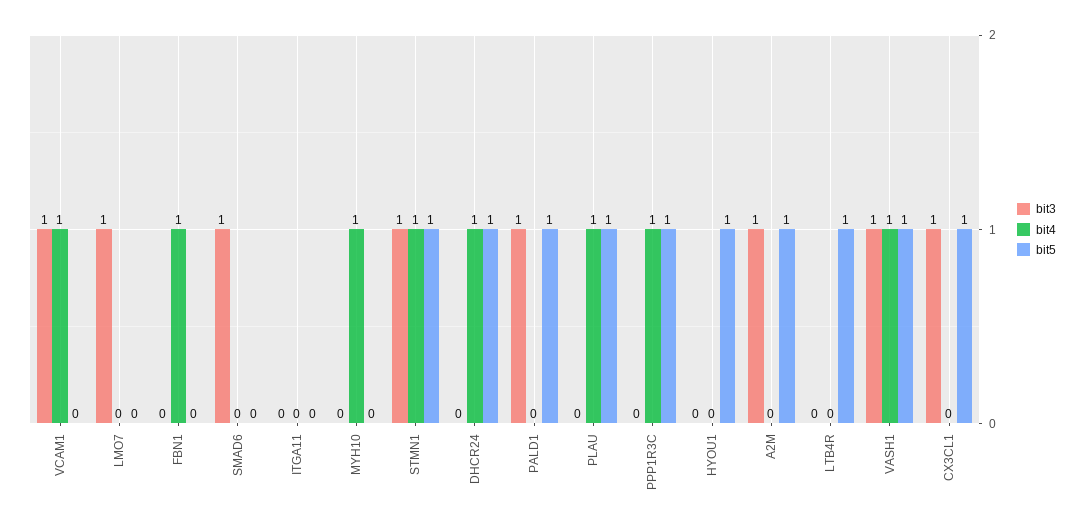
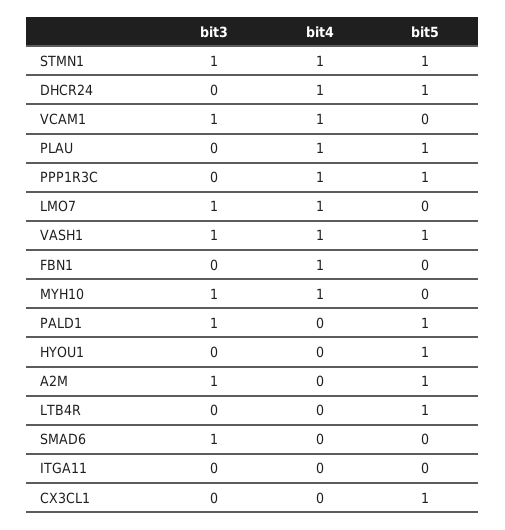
bit4, LMO7: 0 -> 1
bit3, MYH10: 0 -> 1
bit3, CX3CL1: 1 -> 0

